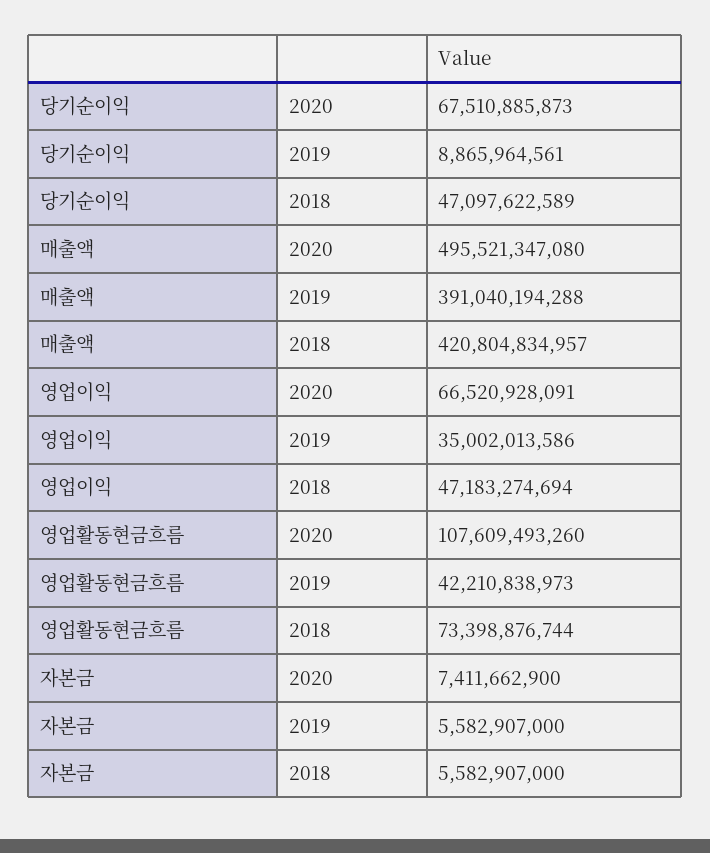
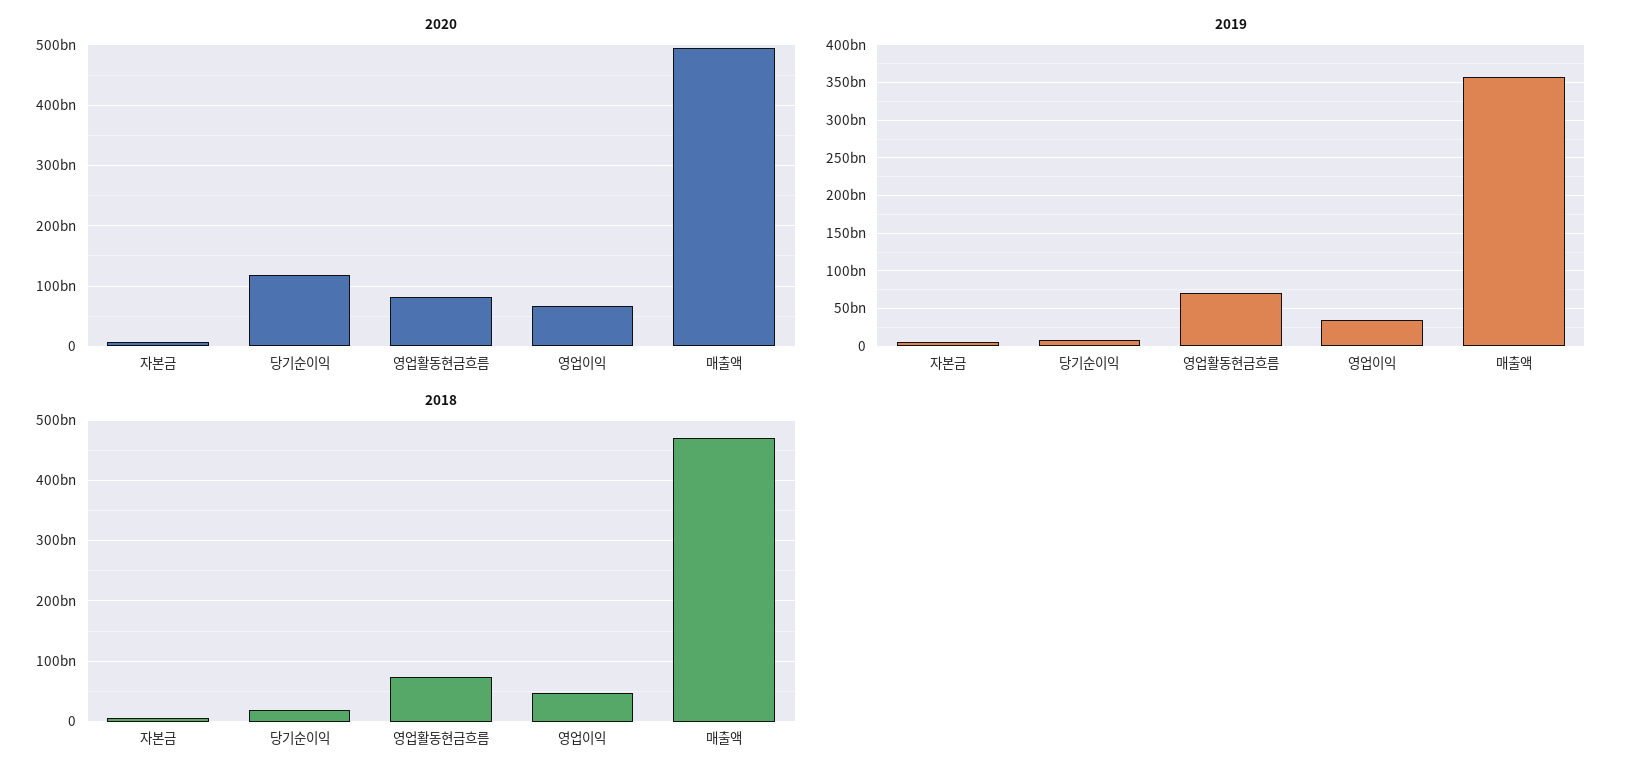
2020, 당기순이익: 67510885873 -> 120000000000
2018, 당기순이익: 47097622589 -> 20000000000
2019, 매출액: 391040194288 -> 360000000000
2018, 매출액: 420804834957 -> 470000000000
2020, 영업활동현금흐름: 107609493260 -> 80000000000
2019, 영업활동현금흐름: 42210838973 -> 70000000000

